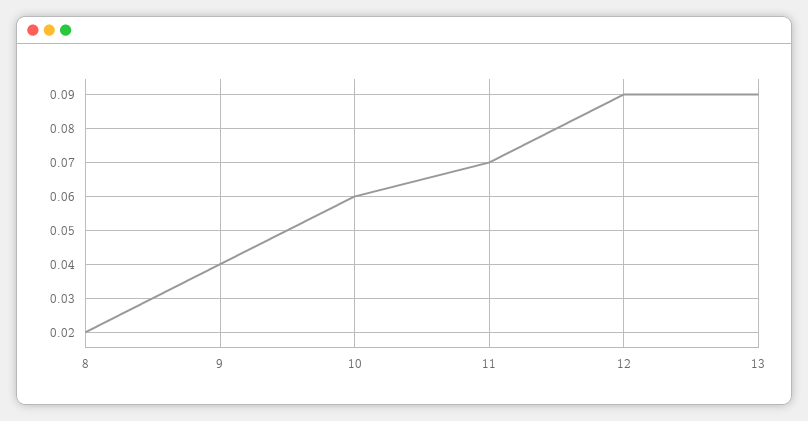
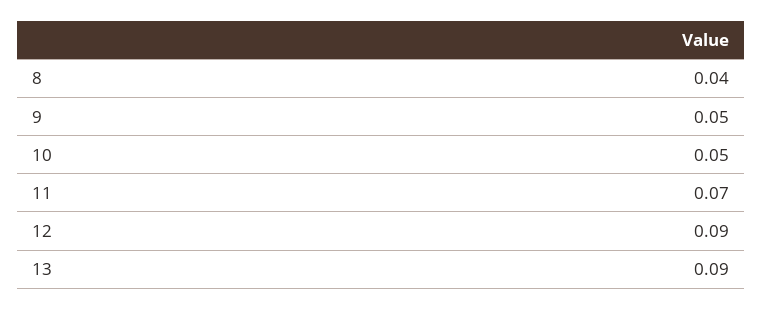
8: 0.02 -> 0.04
9: 0.04 -> 0.05
10: 0.06 -> 0.05

